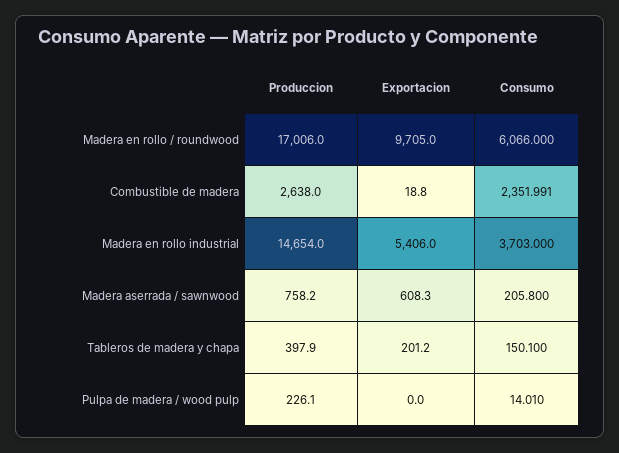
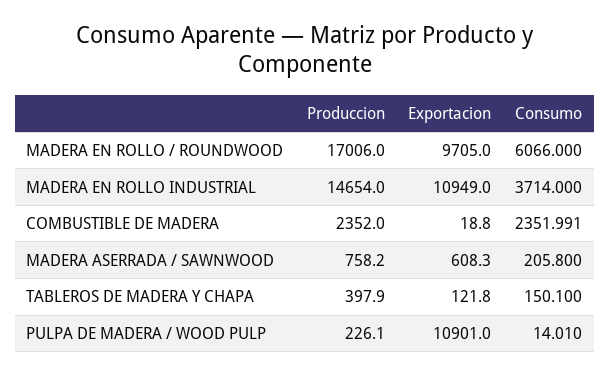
Produccion, Combustible de madera: 2638 -> 2352
Exportacion, Madera en rollo industrial: 5406 -> 10949
Consumo, Madera en rollo industrial: 3703 -> 3714
Exportacion, Tableros de madera y chapa: 201.2 -> 121.8
Exportacion, Pulpa de madera / wood pulp: 0 -> 10901

